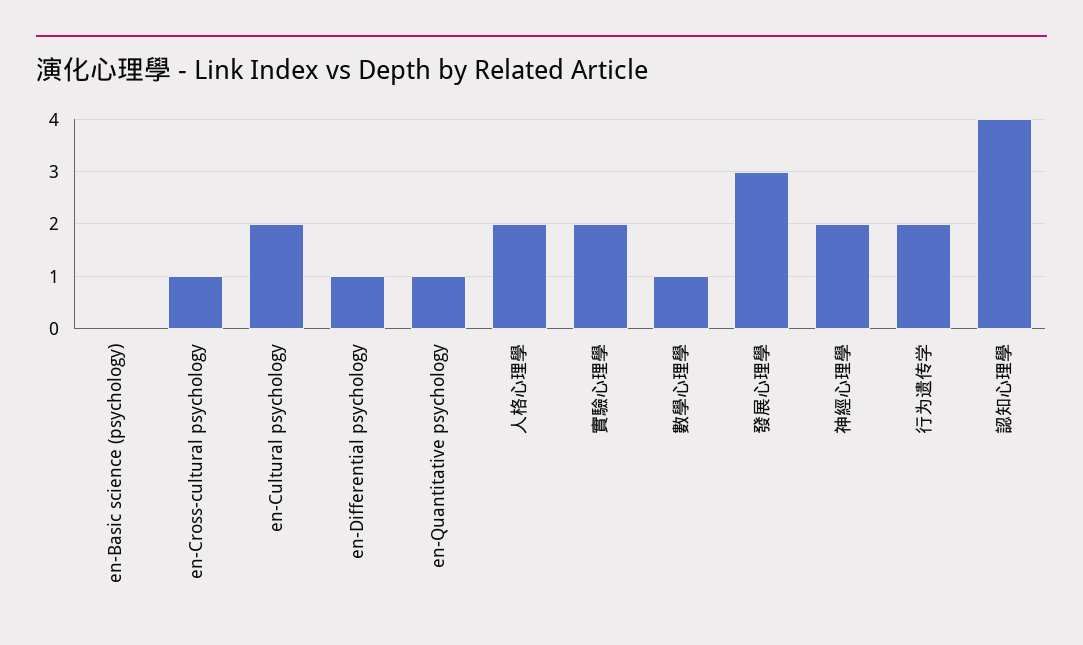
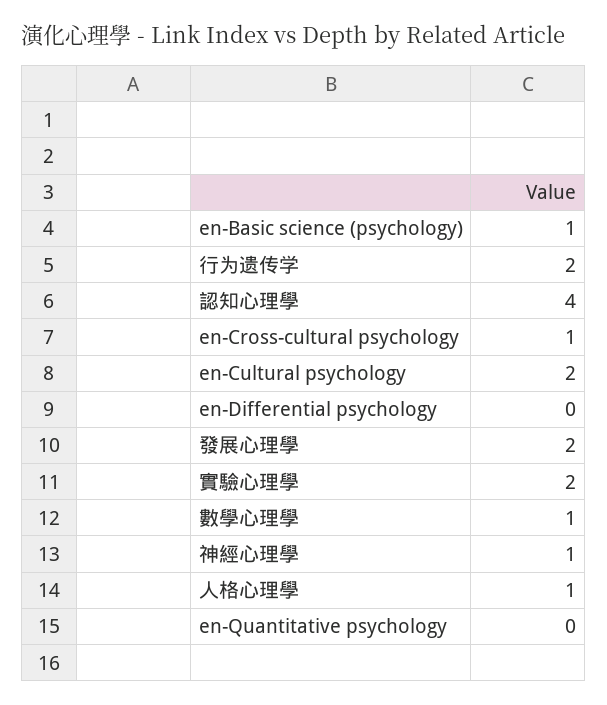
en-Basic science (psychology): 0 -> 1
en-Differential psychology: 1 -> 0
en-Quantitative psychology: 1 -> 0
人格心理學: 2 -> 1
發展心理學: 3 -> 2
神經心理學: 2 -> 1

